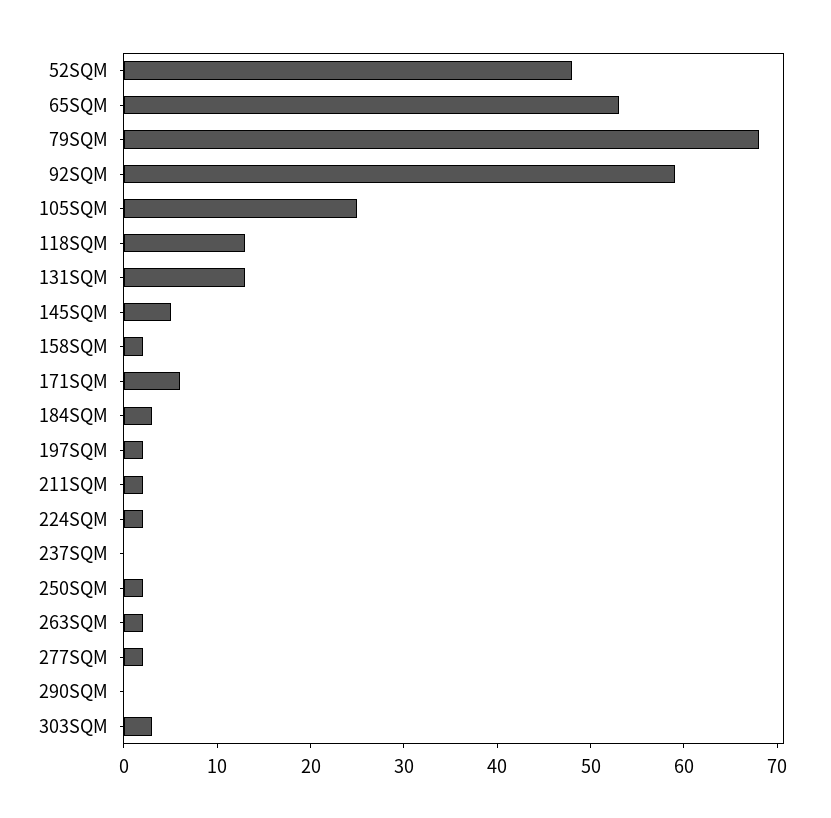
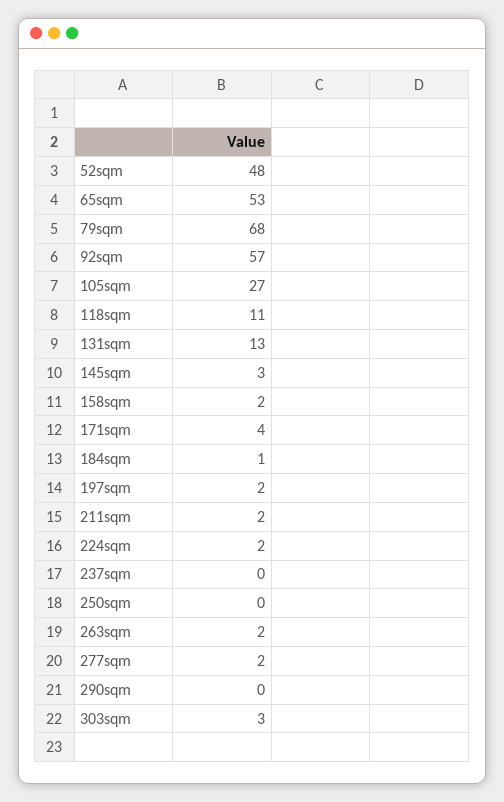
92SQM: 59 -> 57
105SQM: 25 -> 27
118SQM: 13 -> 11
145SQM: 5 -> 3
171SQM: 6 -> 4
184SQM: 3 -> 1
250SQM: 2 -> 0

